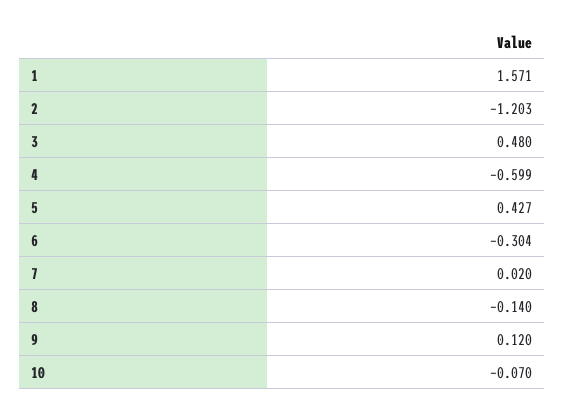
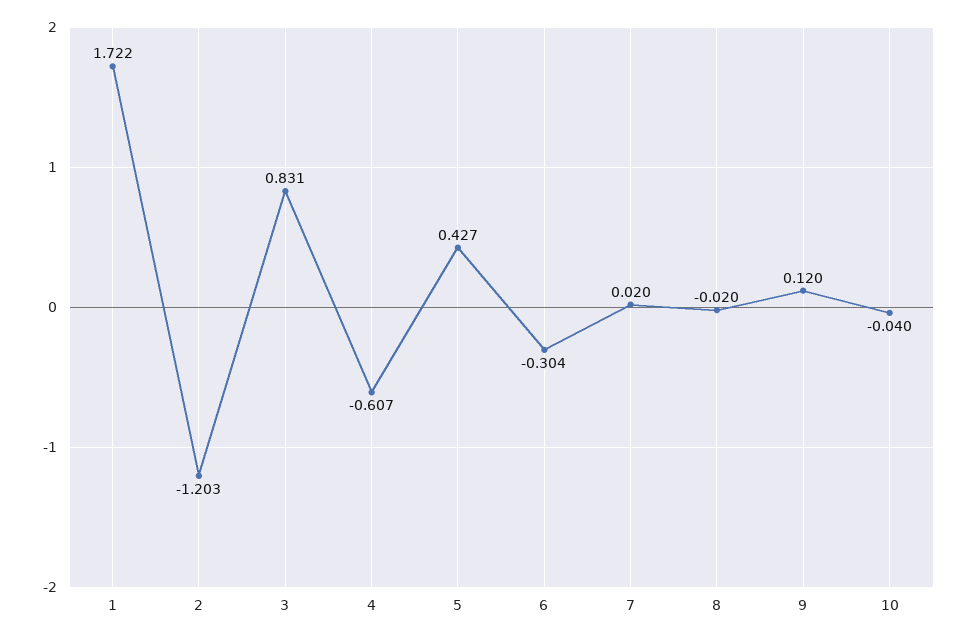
1: 1.571 -> 1.722
3: 0.48 -> 0.831
4: -0.599 -> -0.607
8: -0.14 -> -0.02
10: -0.07 -> -0.04

